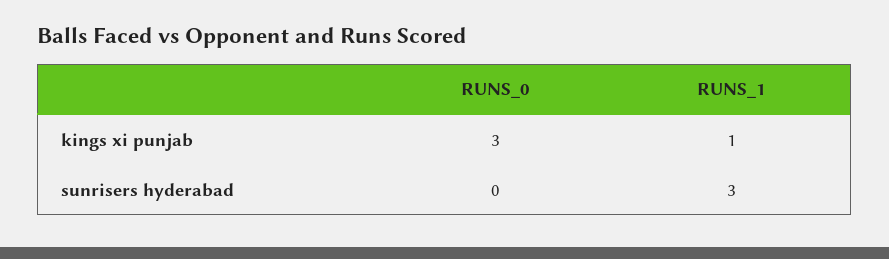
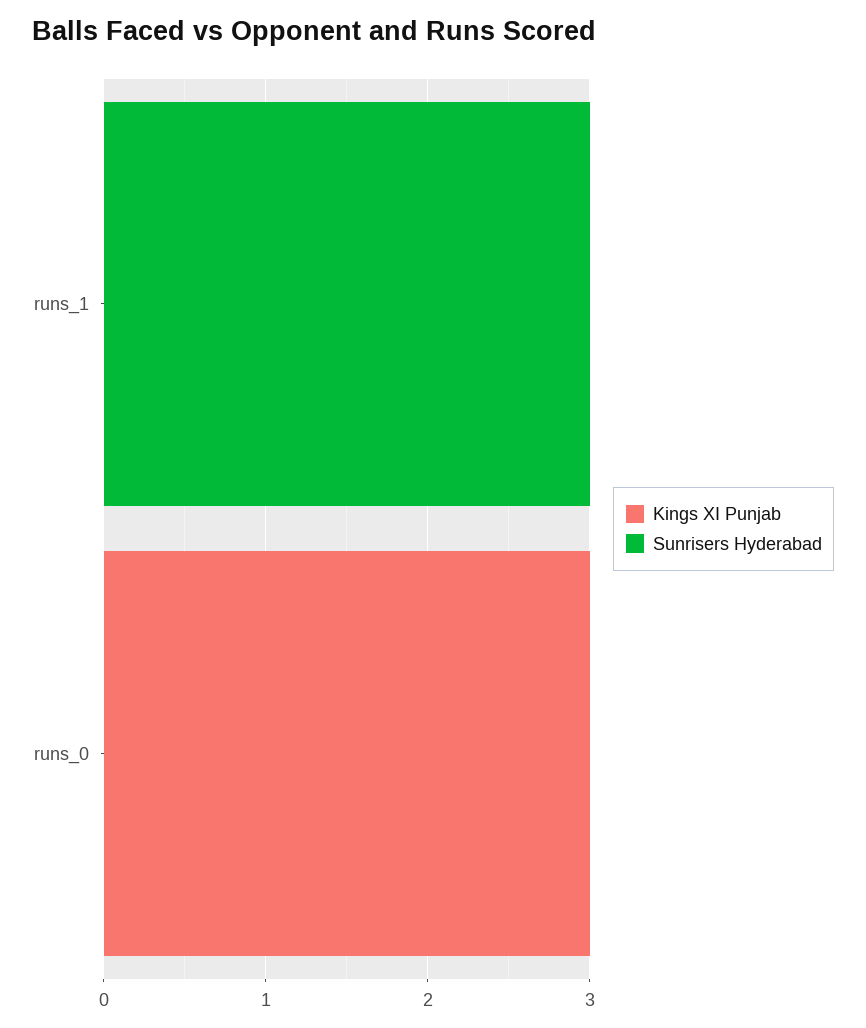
kings xi punjab, RUNS_1: 1 -> 0

